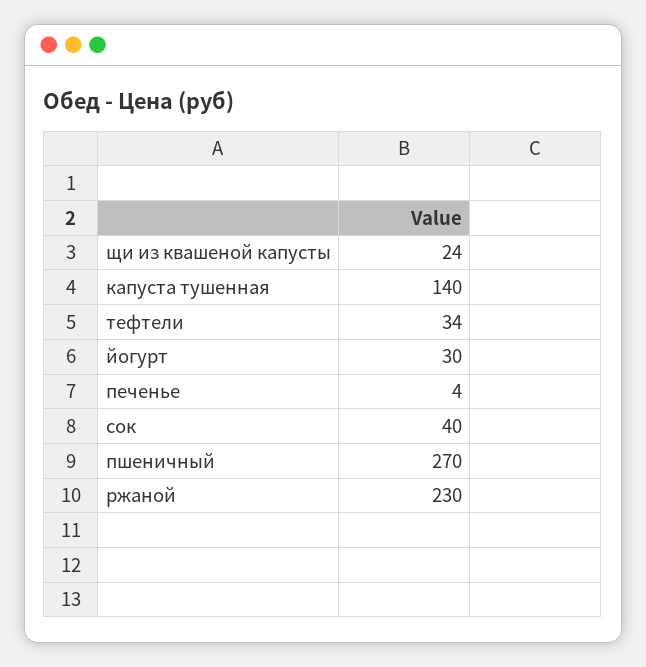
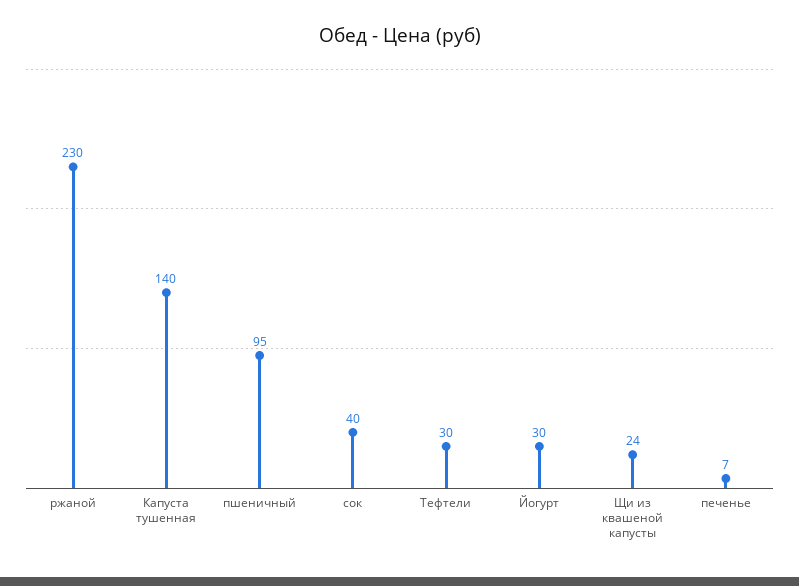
тефтели: 34 -> 30
печенье: 4 -> 7
пшеничный: 270 -> 95

